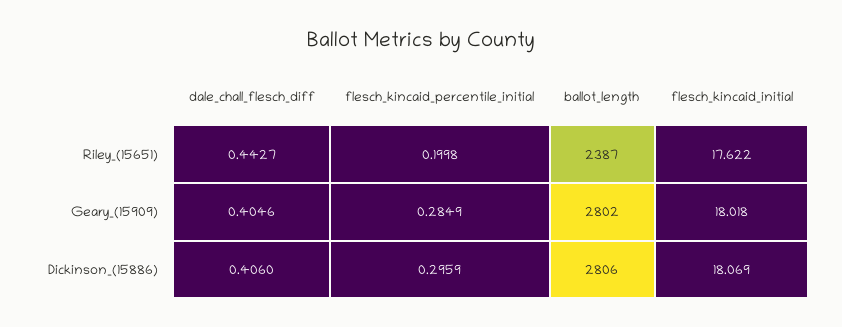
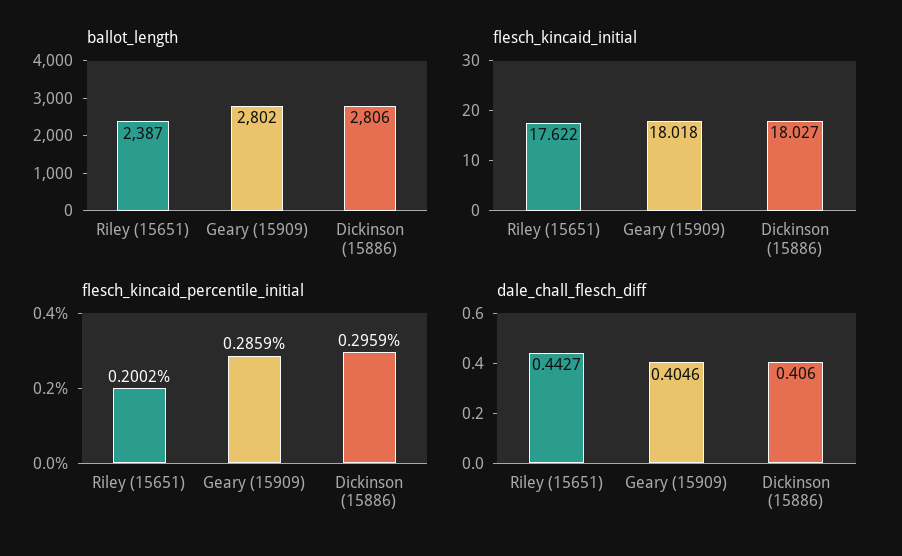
flesch_kincaid_percentile_initial, Riley_(15651): 0.1998 -> 0.2002
flesch_kincaid_percentile_initial, Geary_(15909): 0.2849 -> 0.2859
flesch_kincaid_initial, Dickinson_(15886): 18.069 -> 18.027

